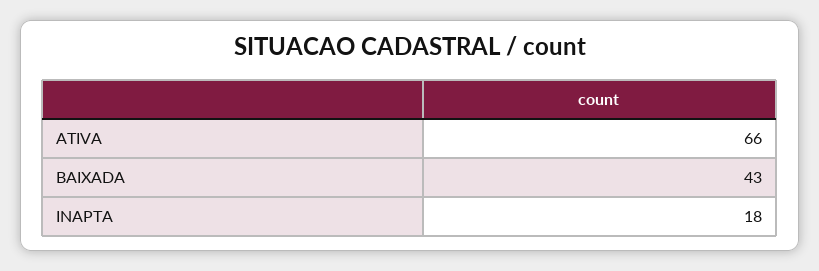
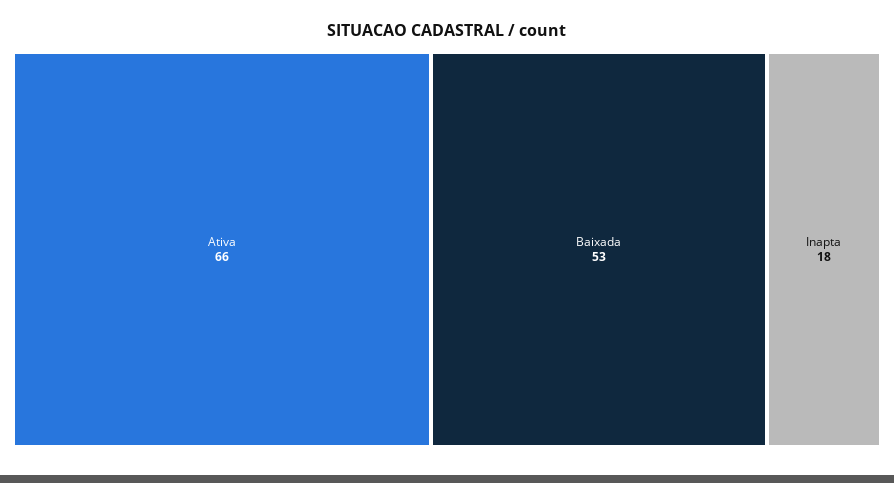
BAIXADA: 43 -> 53

